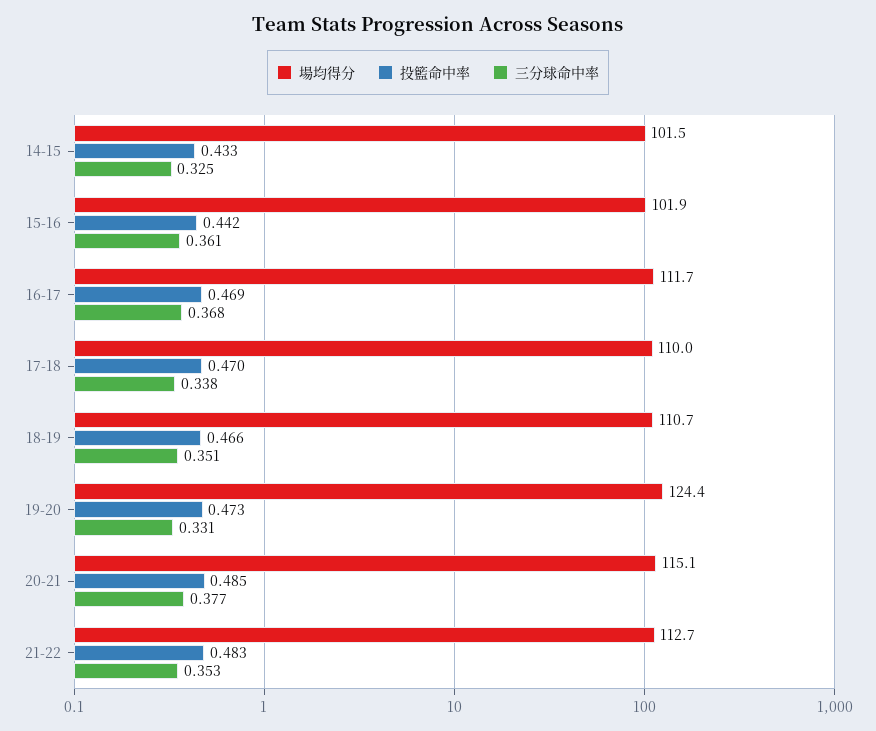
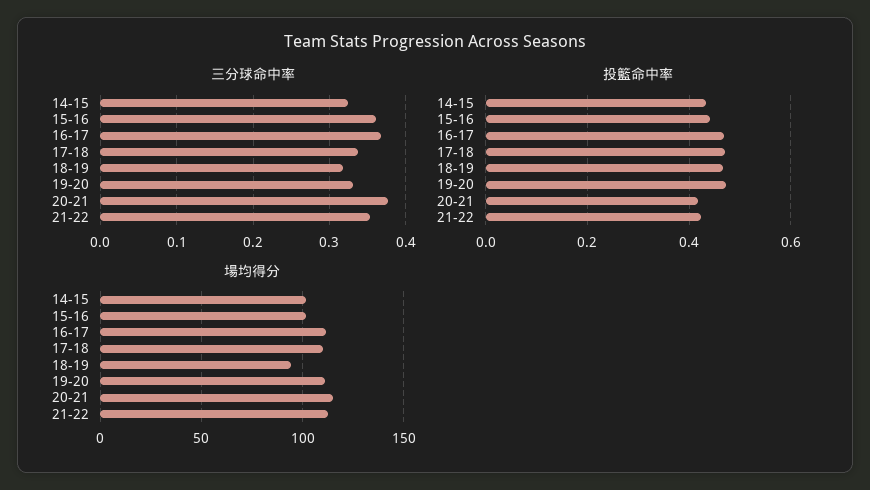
場均得分, 18-19: 110.7 -> 95
三分球命中率, 18-19: 0.351 -> 0.32
場均得分, 19-20: 124.4 -> 110
投籃命中率, 20-21: 0.485 -> 0.42
投籃命中率, 21-22: 0.483 -> 0.42

